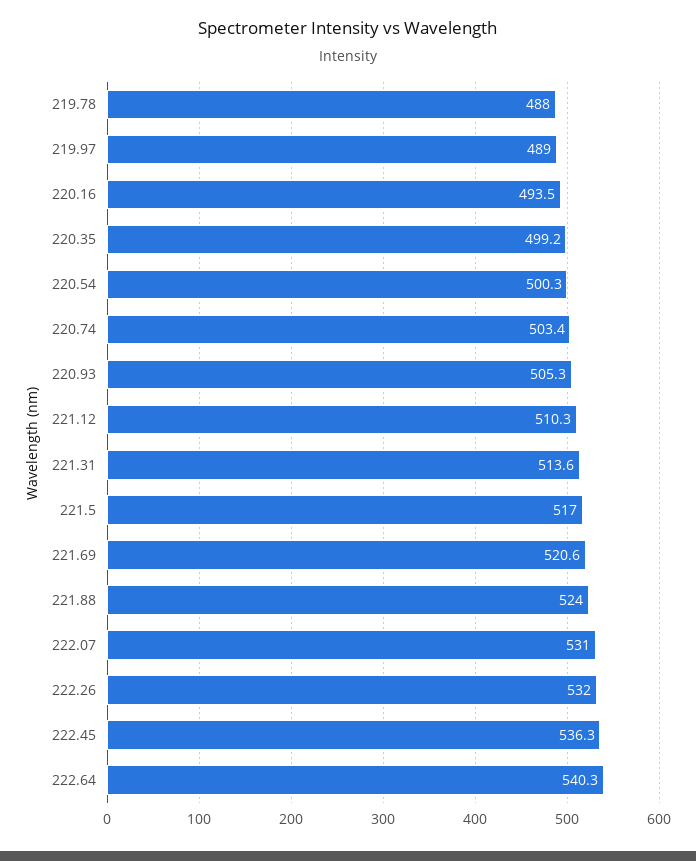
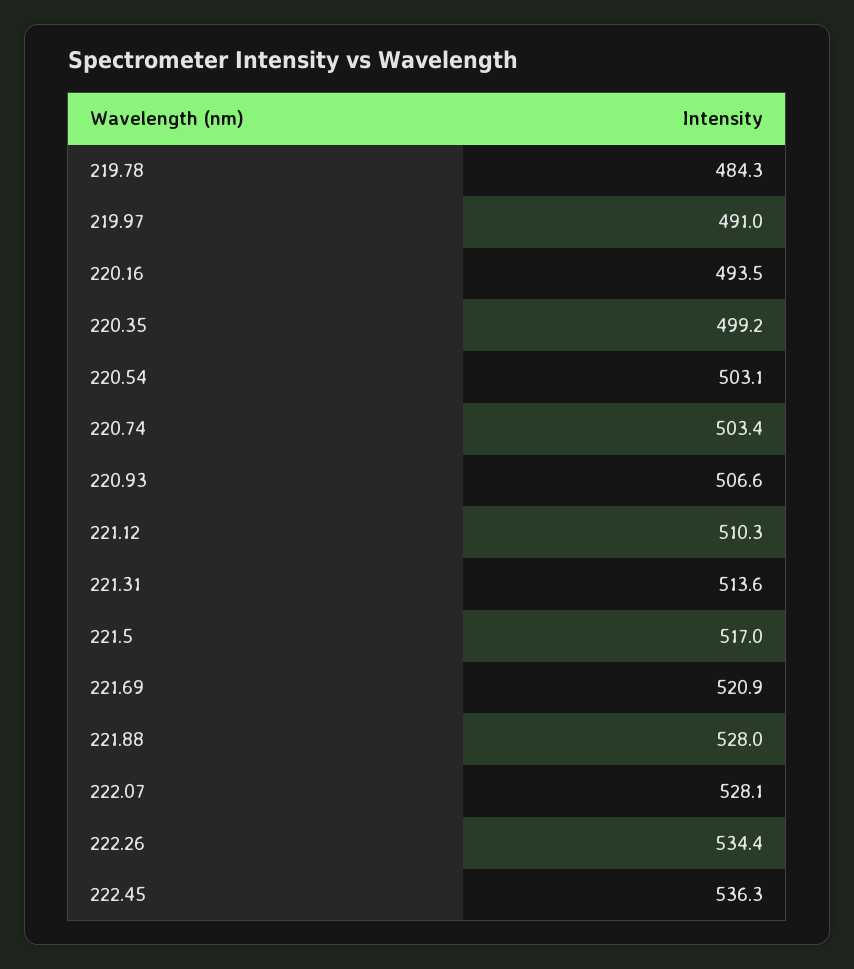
219.78: 488 -> 484.3
219.97: 489 -> 491
220.54: 500.3 -> 503.1
220.93: 505.3 -> 506.6
221.69: 520.6 -> 520.9
221.88: 524 -> 528
222.07: 531 -> 528.1
222.26: 532 -> 534.4
222.64: 540.3 -> none

